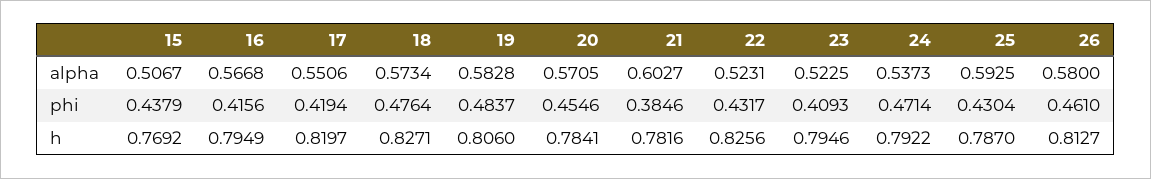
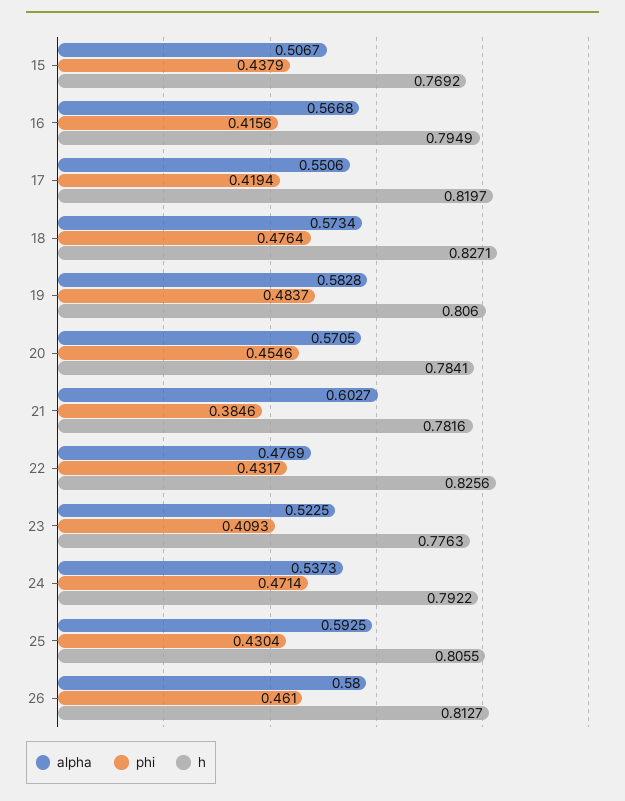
alpha, 22: 0.5231 -> 0.4769
h, 23: 0.7946 -> 0.7763
h, 25: 0.787 -> 0.8055

